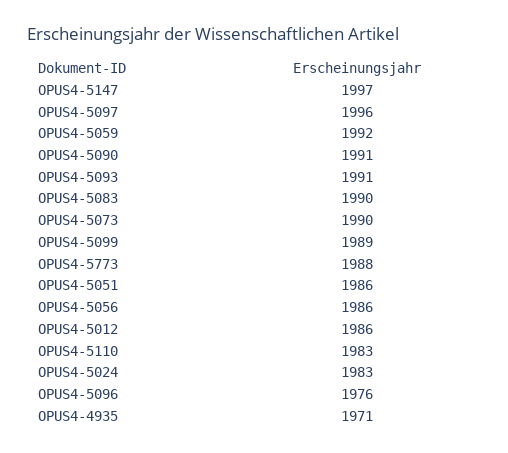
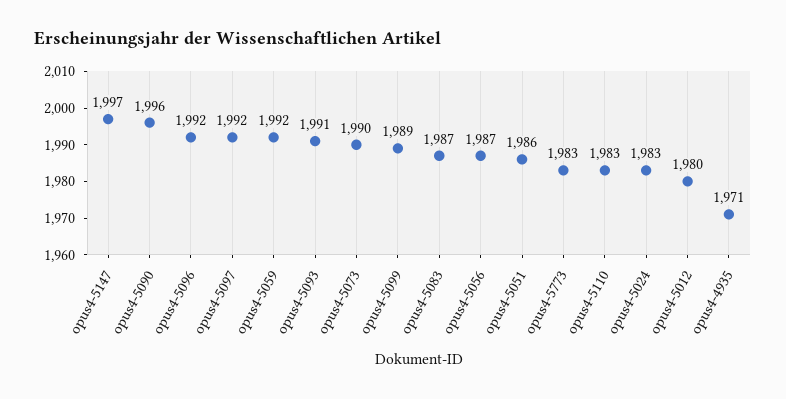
OPUS4-5097: 1996 -> 1992
OPUS4-5090: 1991 -> 1996
OPUS4-5083: 1990 -> 1987
OPUS4-5773: 1988 -> 1983
OPUS4-5056: 1986 -> 1987
OPUS4-5012: 1986 -> 1980
OPUS4-5096: 1976 -> 1992

